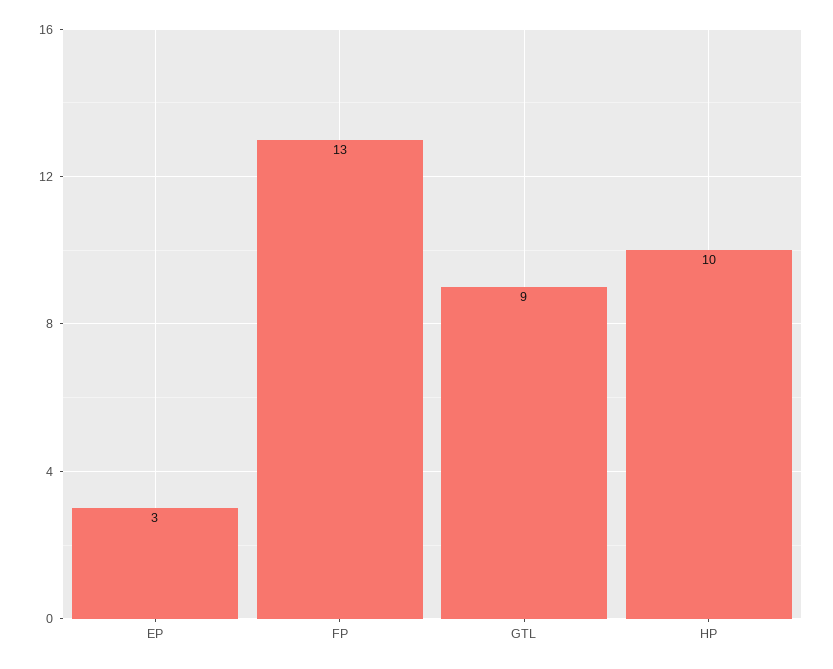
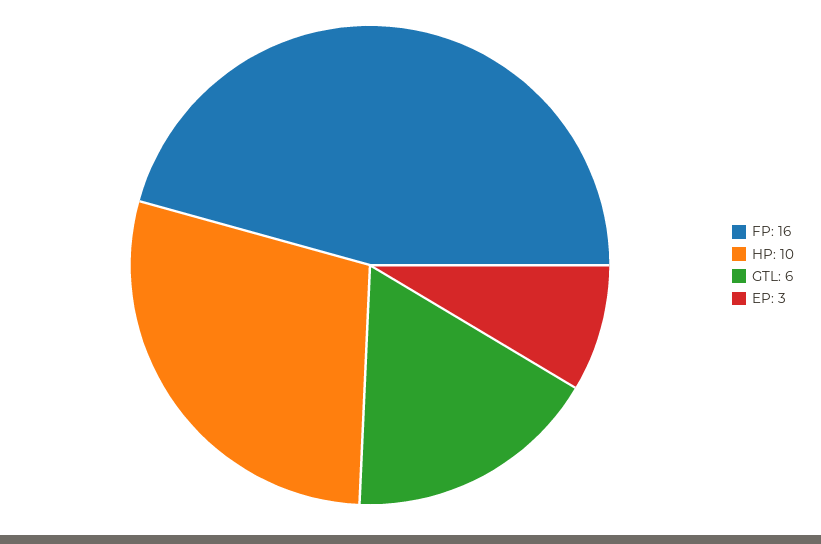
FP: 13 -> 16
GTL: 9 -> 6

